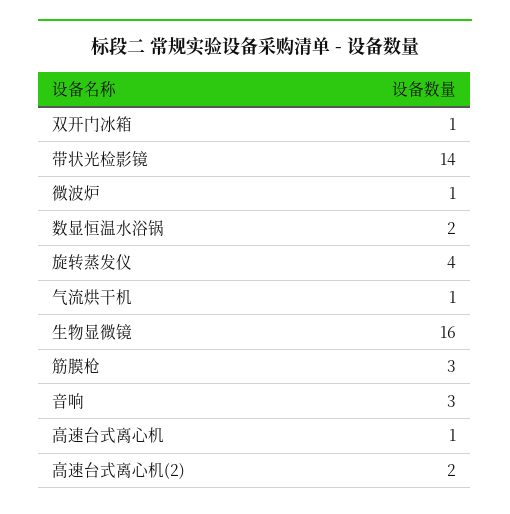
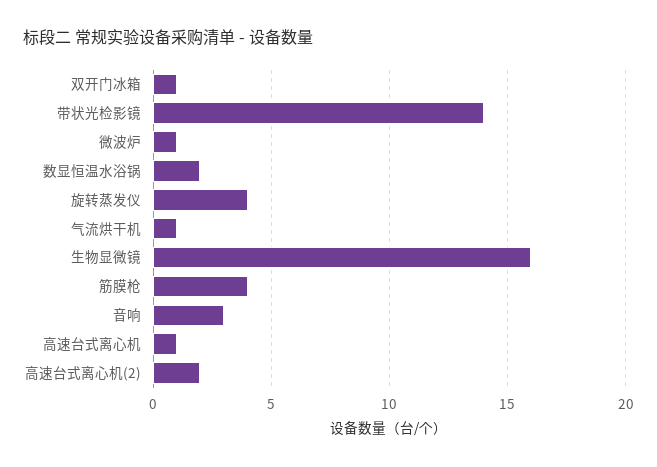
筋膜枪: 3 -> 4

